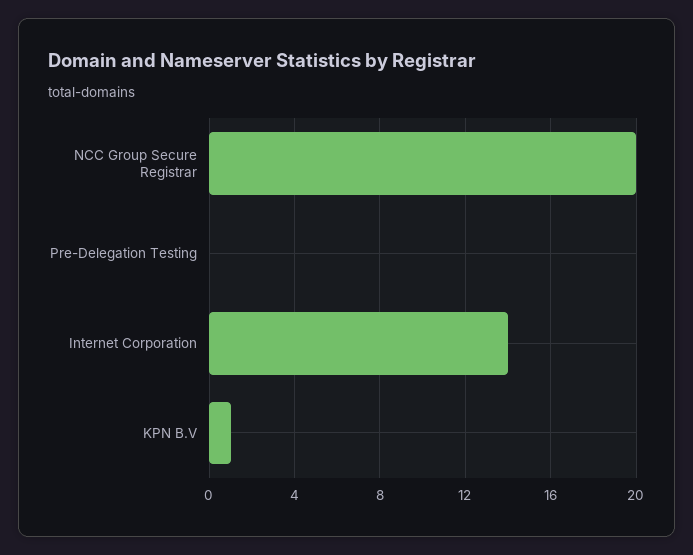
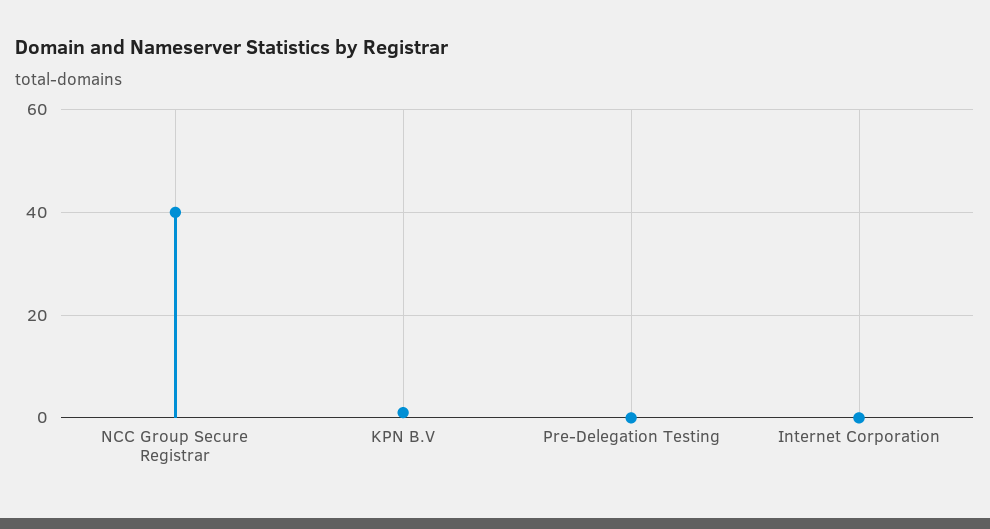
NCC Group Secure Registrar: 20 -> 40
Internet Corporation: 14 -> 0

